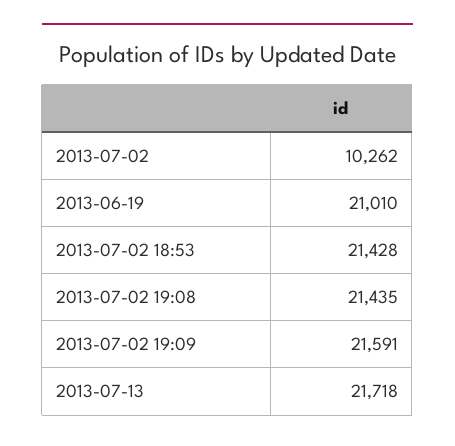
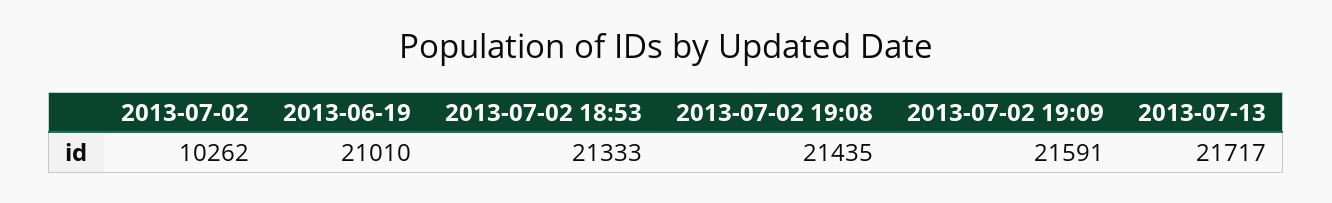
2013-07-02 18:53: 21428 -> 21333
2013-07-13: 21718 -> 21717

